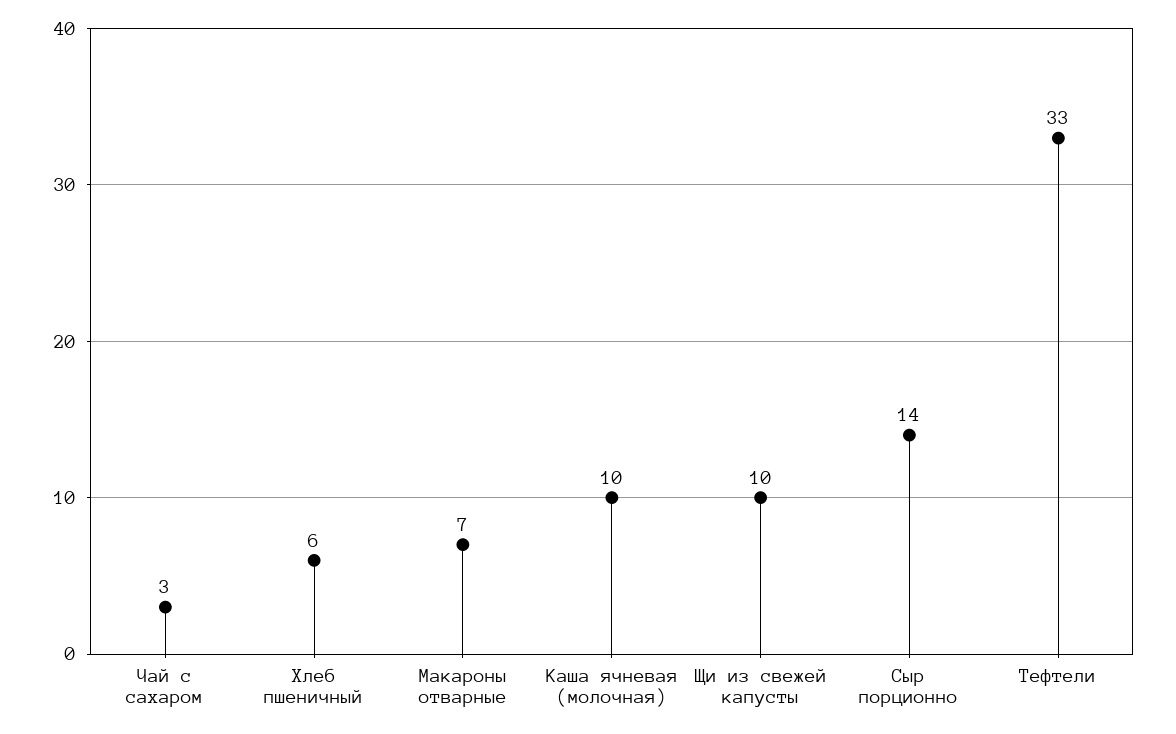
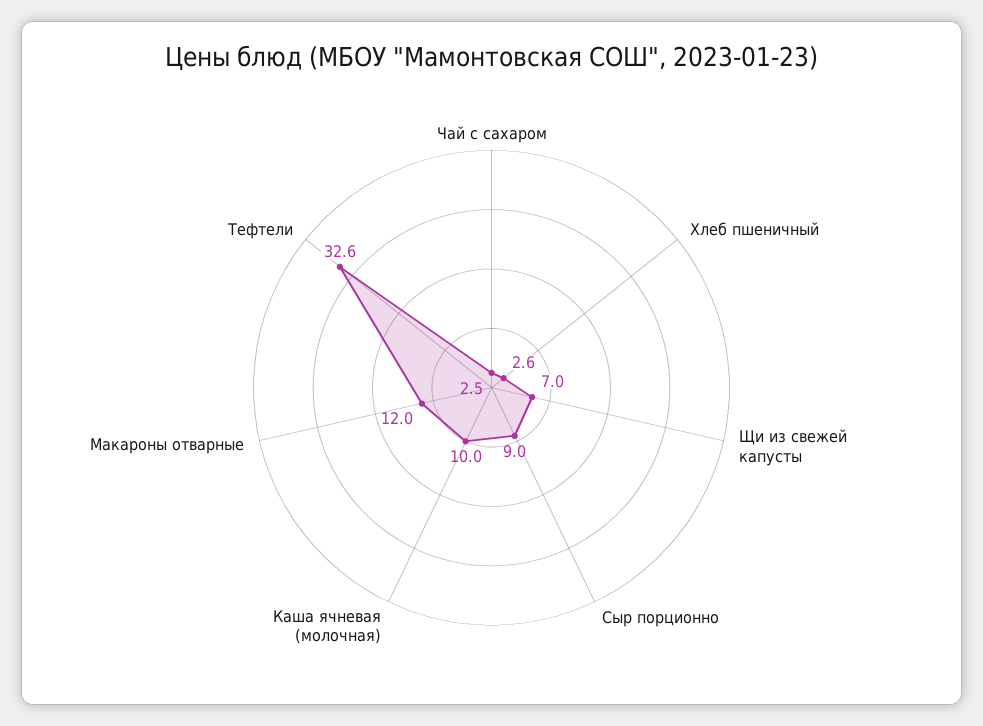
Хлеб пшеничный: 6 -> 2.6
Макароны отварные: 7 -> 12
Щи из свежей капусты: 10 -> 7
Сыр порционно: 14 -> 9

